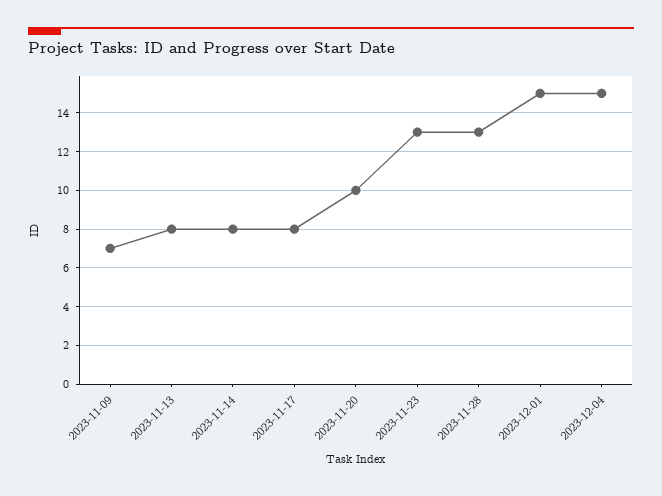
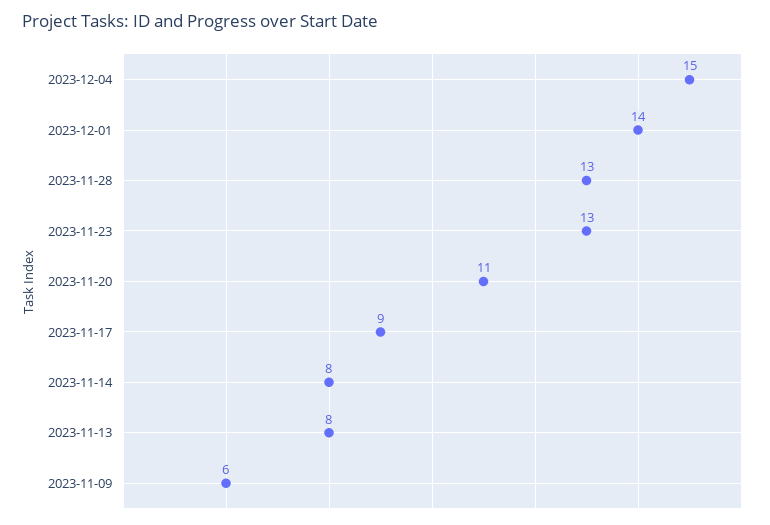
2023-11-09: 7 -> 6
2023-11-17: 8 -> 9
2023-11-20: 10 -> 11
2023-12-01: 15 -> 14

